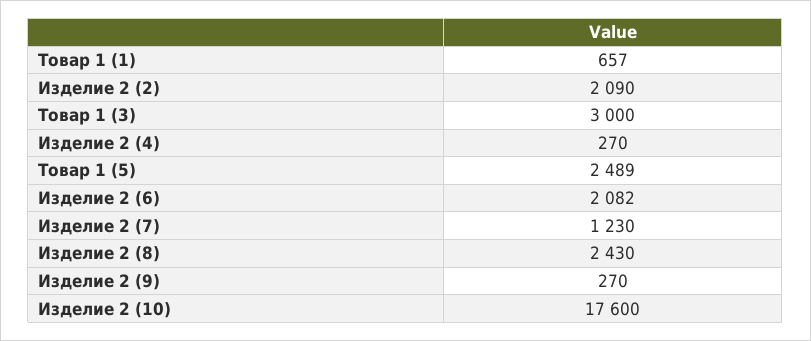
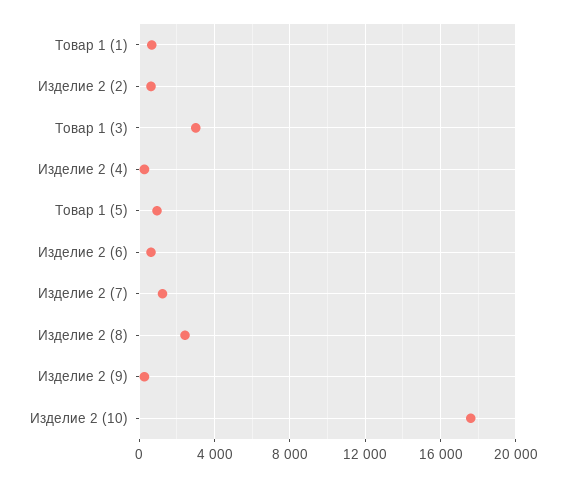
Изделие 2 (2): 2090 -> 500
Товар 1 (5): 2489 -> 1000
Изделие 2 (6): 2082 -> 500

